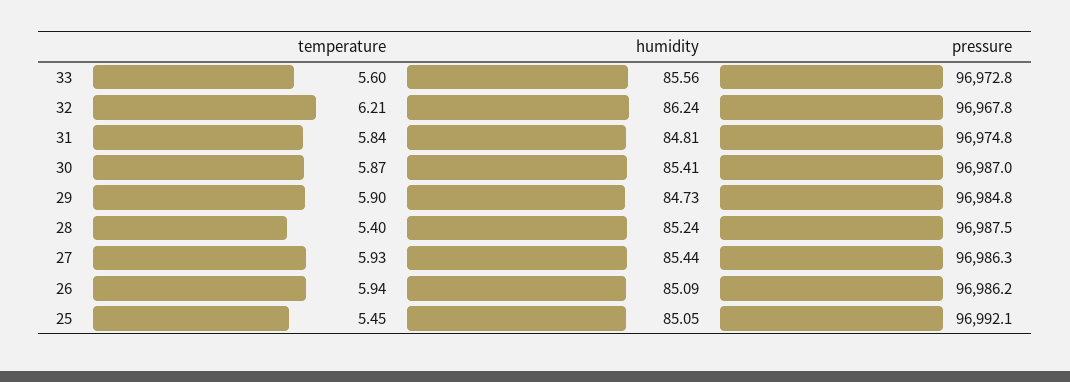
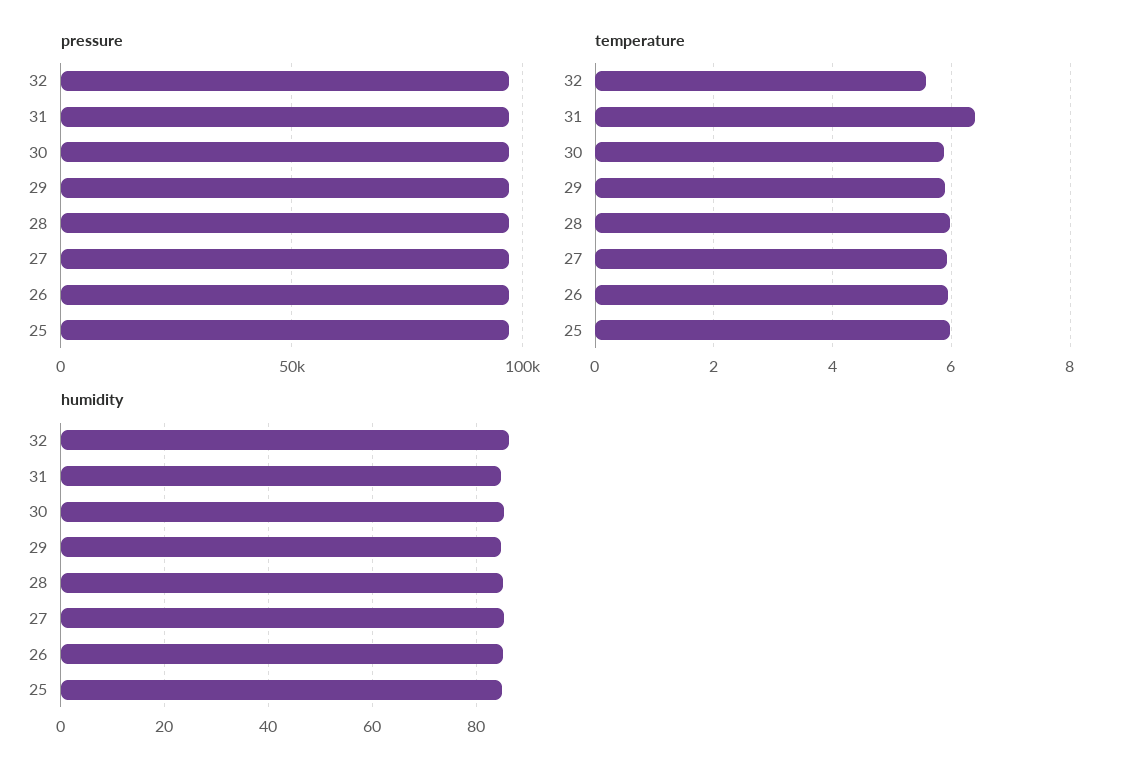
temperature, 33: 5.6 -> none
humidity, 33: 85.56 -> none
pressure, 33: 96972.8 -> none
temperature, 32: 6.21 -> 5.6
temperature, 31: 5.84 -> 6.4
temperature, 28: 5.4 -> 6
temperature, 25: 5.45 -> 6

